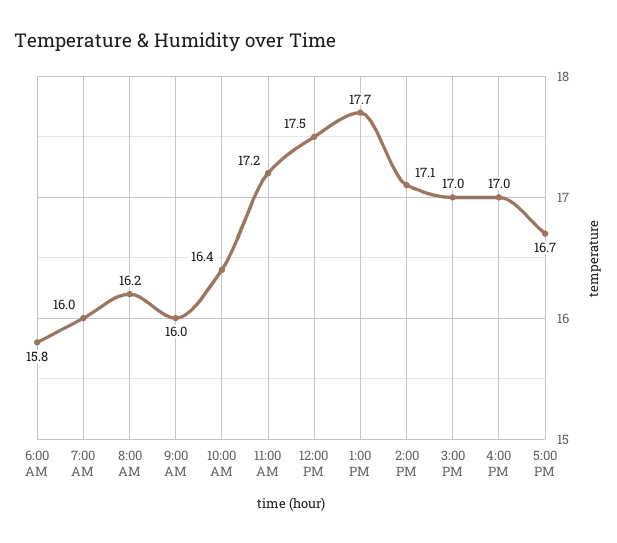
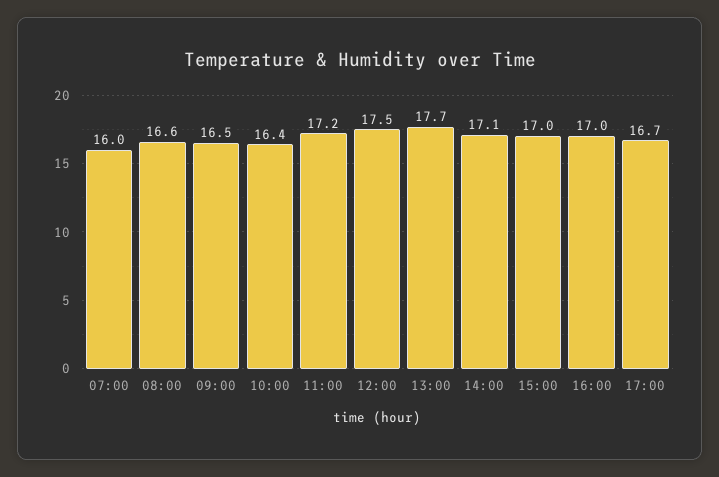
6:00 AM: 15.8 -> none
8:00 AM: 16.2 -> 16.6
9:00 AM: 16 -> 16.5

